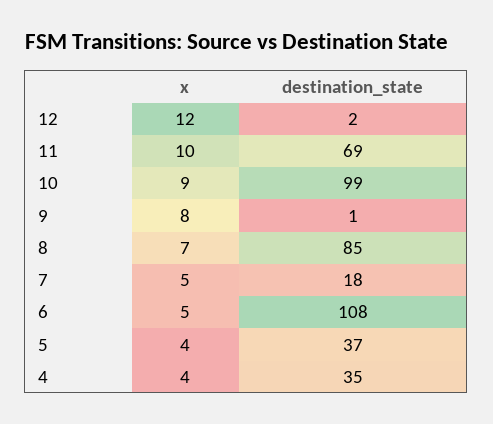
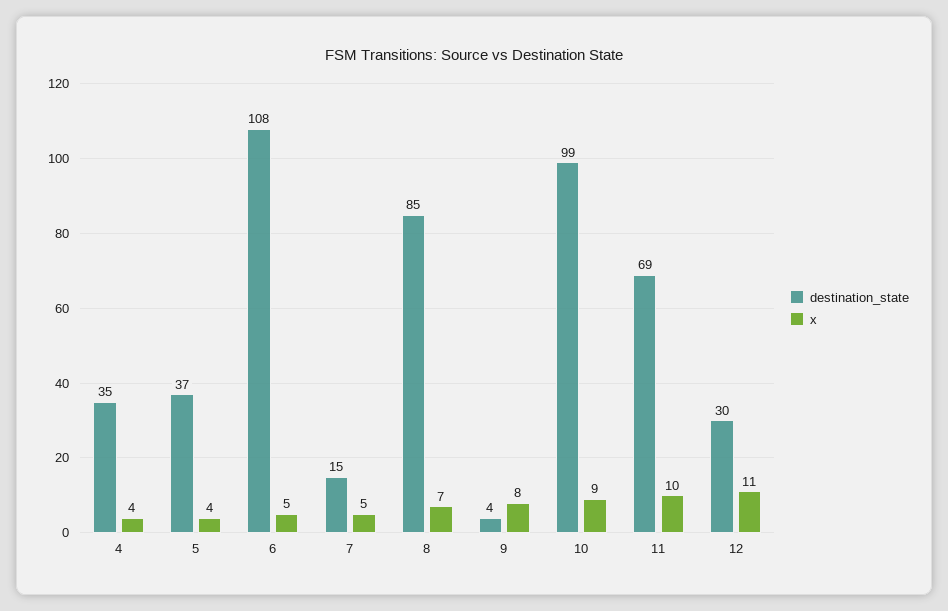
x, 12: 12 -> 11
destination_state, 12: 2 -> 30
destination_state, 9: 1 -> 4
destination_state, 7: 18 -> 15

